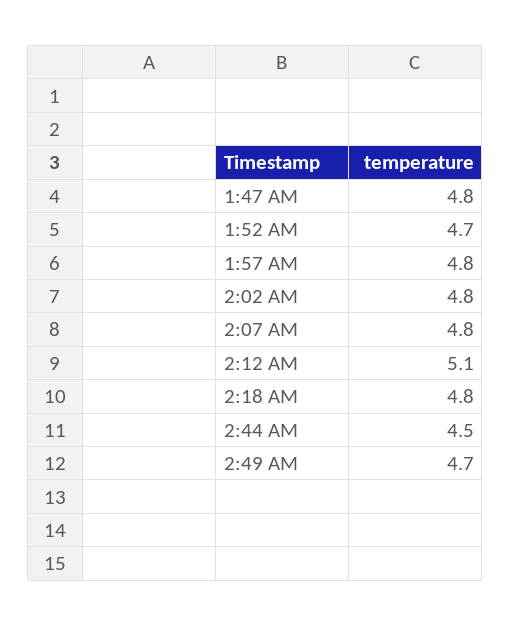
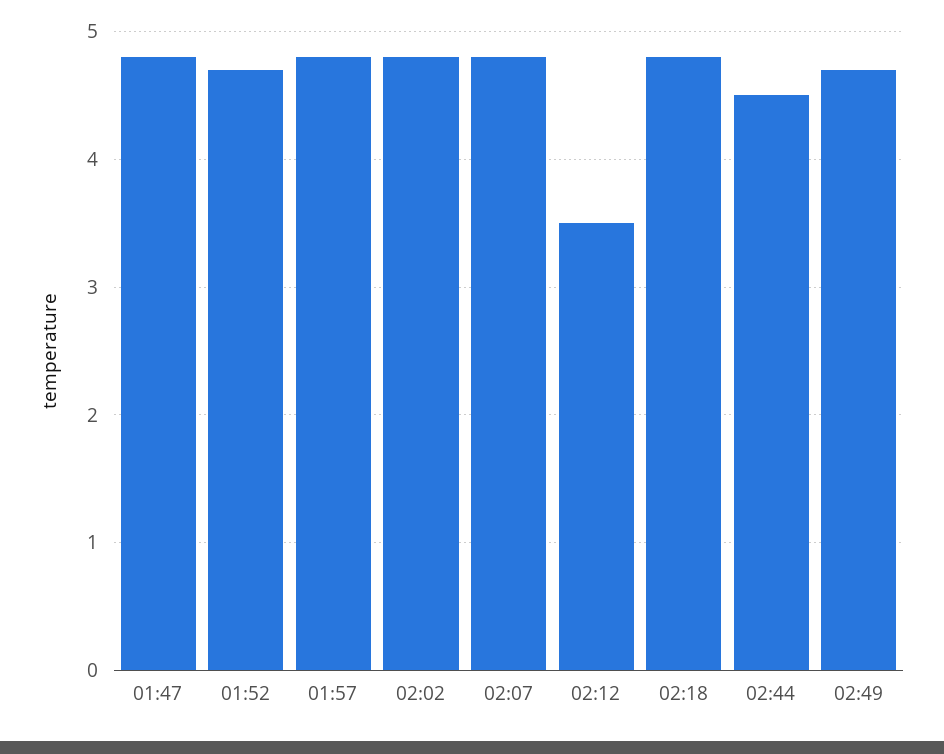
2:12 AM: 5.1 -> 3.5

